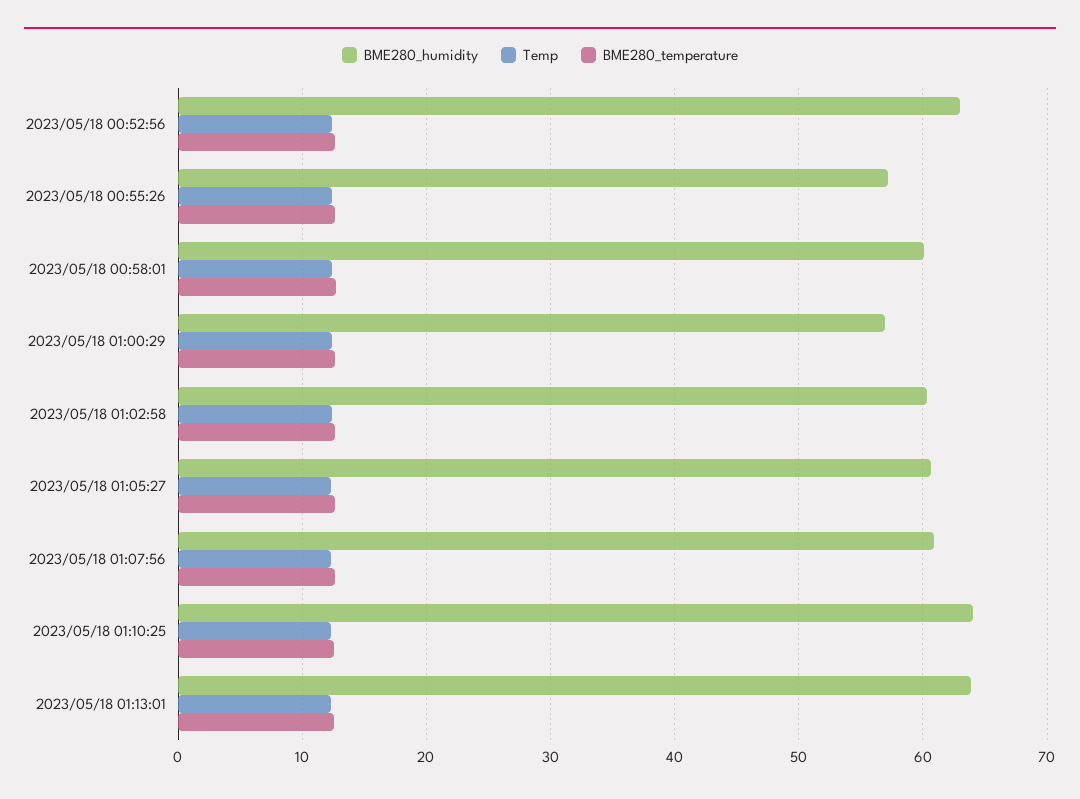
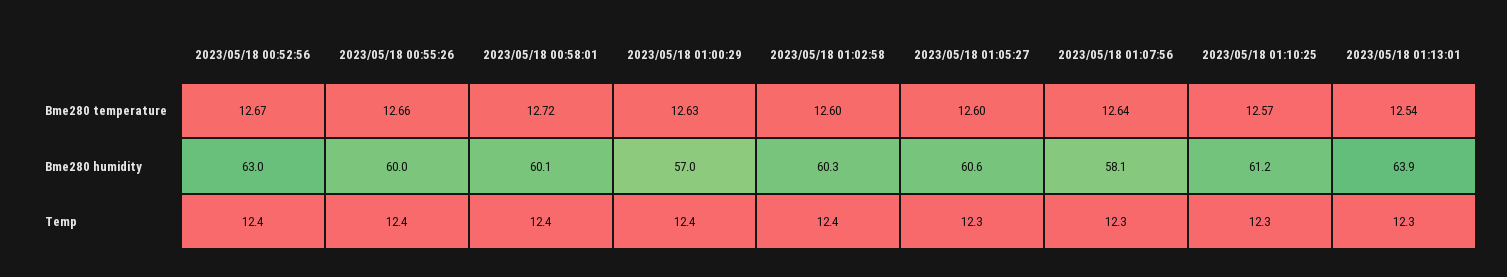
BME280_humidity, 2023/05/18 00:55:26: 57 -> 60
BME280_humidity, 2023/05/18 01:07:56: 61 -> 58.1
BME280_humidity, 2023/05/18 01:10:25: 64 -> 61.2

